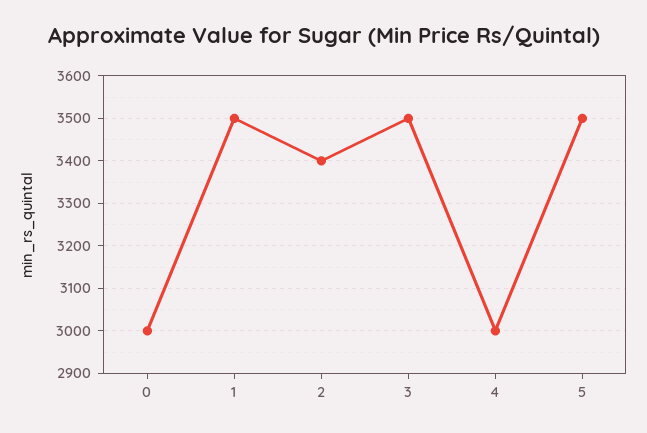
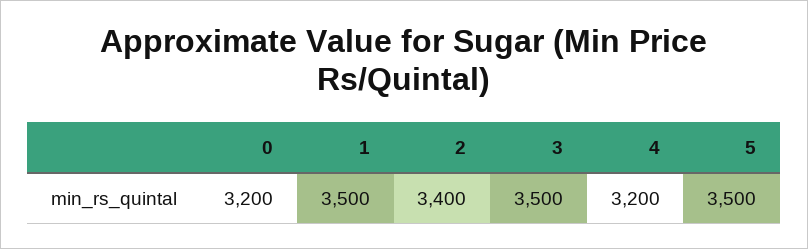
0: 3000 -> 3200
4: 3000 -> 3200

